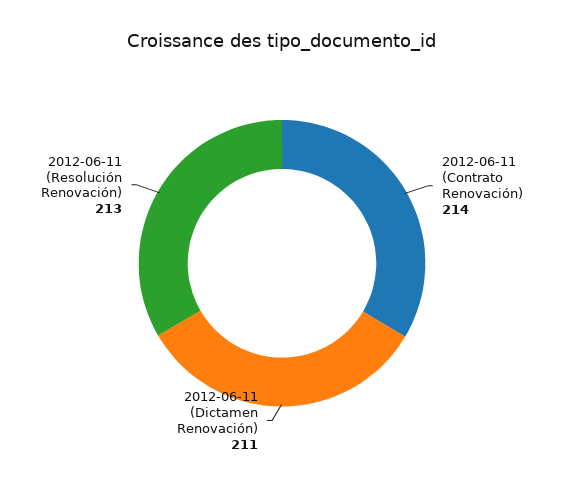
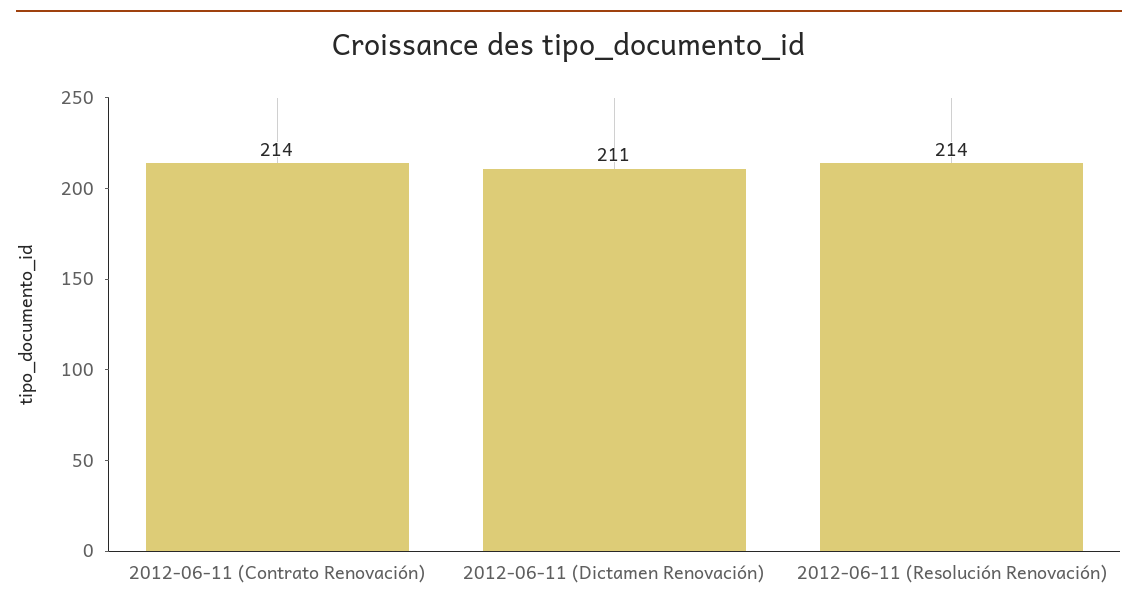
2012-06-11 (Resolución Renovación): 213 -> 214

